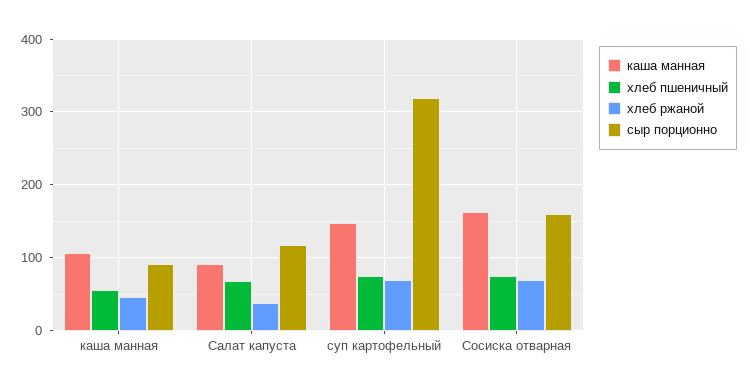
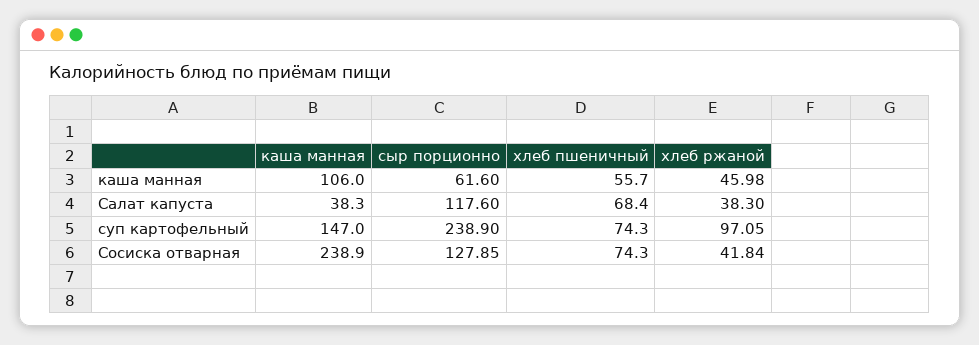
сыр порционно, каша манная: 90 -> 61.6
каша манная, Салат капуста: 90 -> 38.3
хлеб ржаной, суп картофельный: 70 -> 97.05
сыр порционно, суп картофельный: 320 -> 238.9
каша манная, Сосиска отварная: 160 -> 238.9
хлеб ржаной, Сосиска отварная: 70 -> 41.84
сыр порционно, Сосиска отварная: 160 -> 127.85

